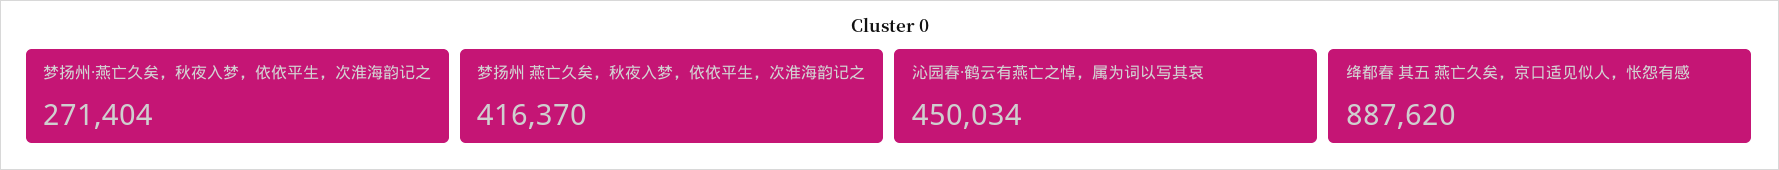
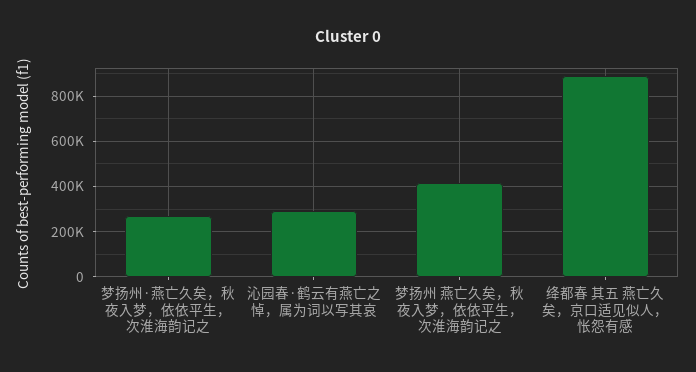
沁园春·鹤云有燕亡之悼，属为词以写其哀: 450034 -> 300000

